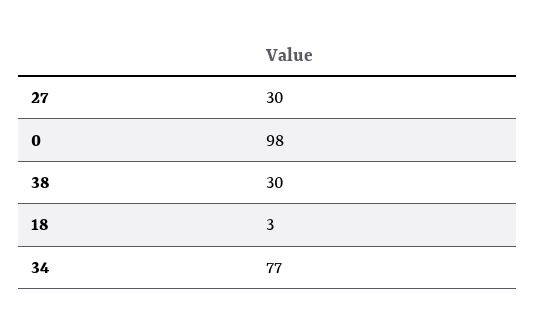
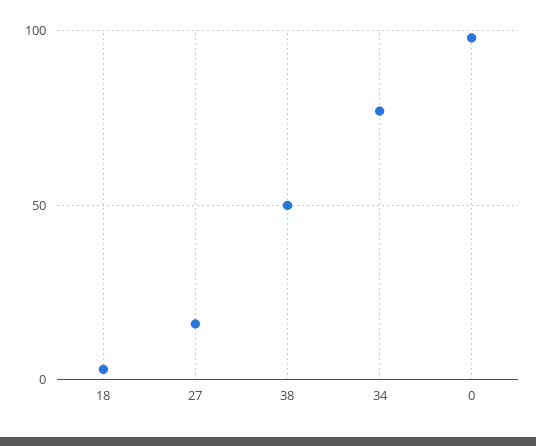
27: 30 -> 15
38: 30 -> 50

